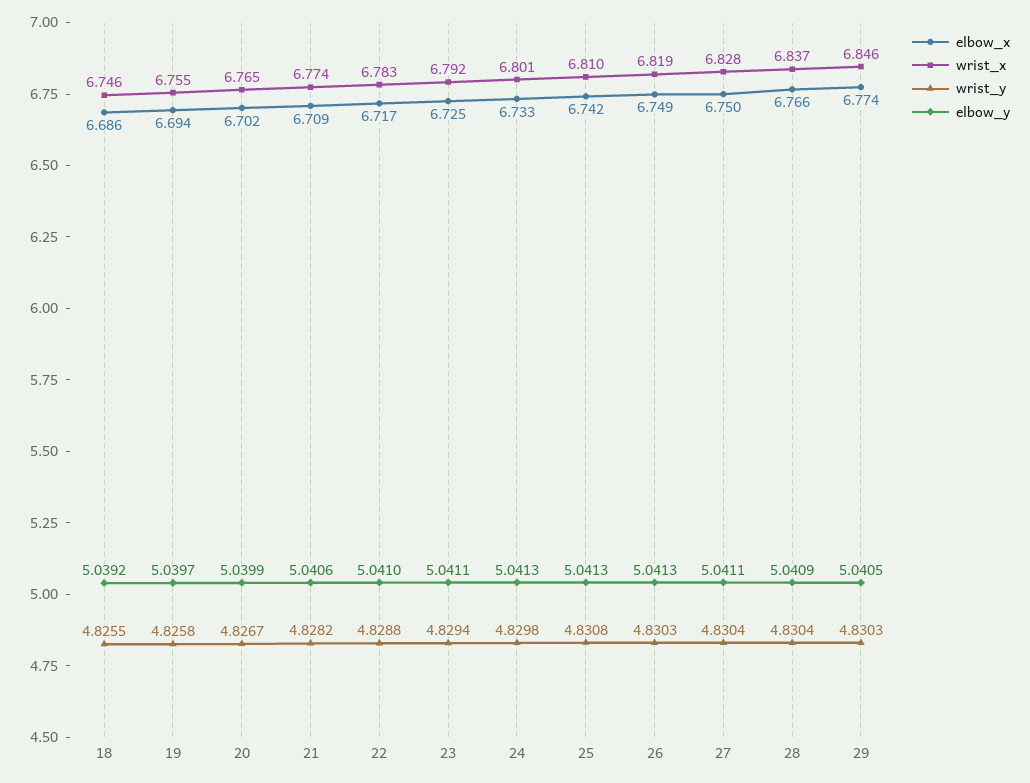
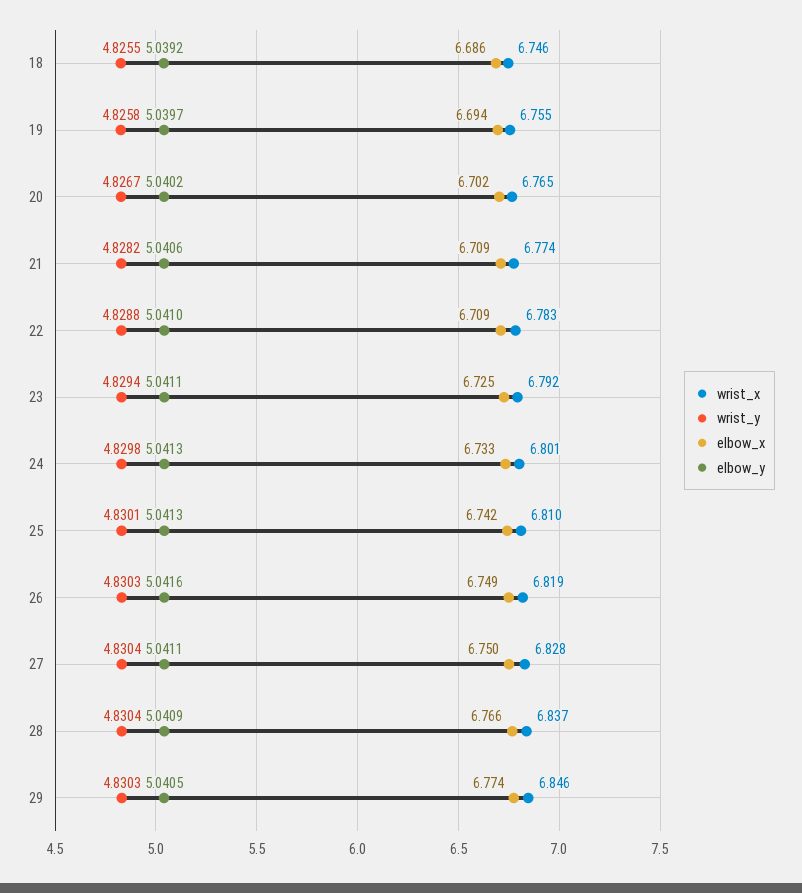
elbow_y, 20: 5.0399 -> 5.0402
elbow_x, 22: 6.717 -> 6.709
wrist_y, 25: 4.8308 -> 4.8301
elbow_y, 26: 5.0413 -> 5.0416

